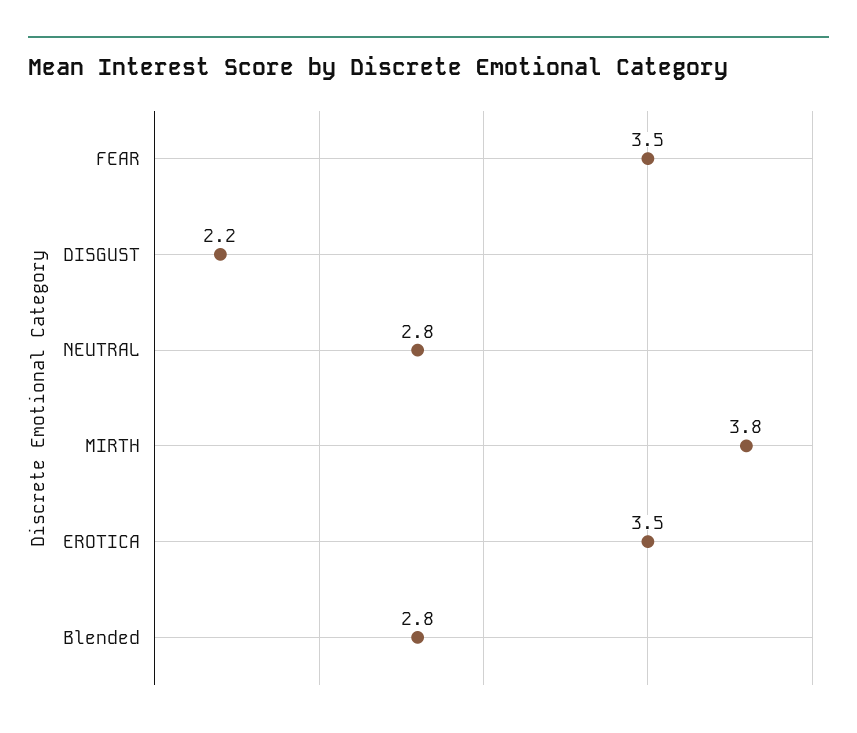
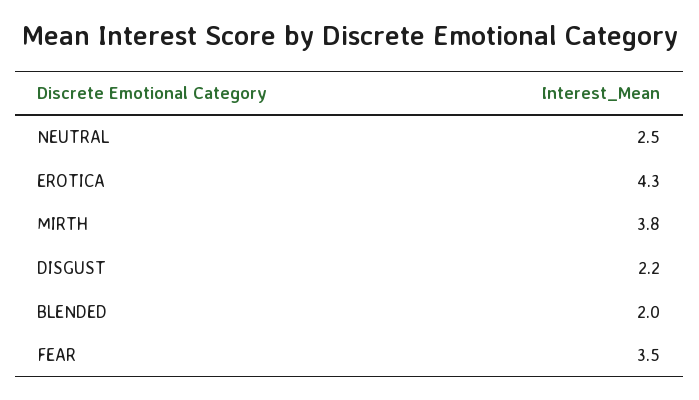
NEUTRAL: 2.8 -> 2.5
EROTICA: 3.5 -> 4.3
Blended: 2.8 -> 2

